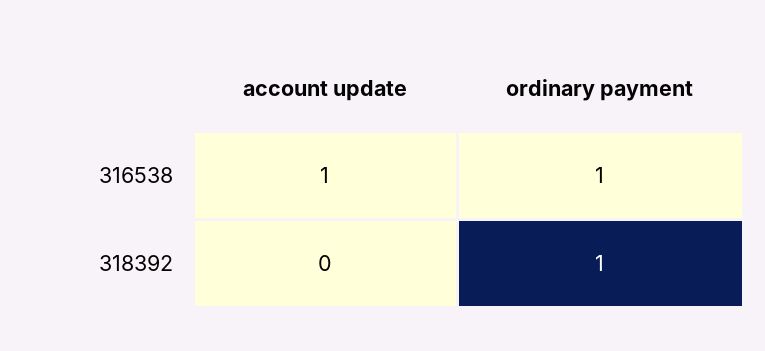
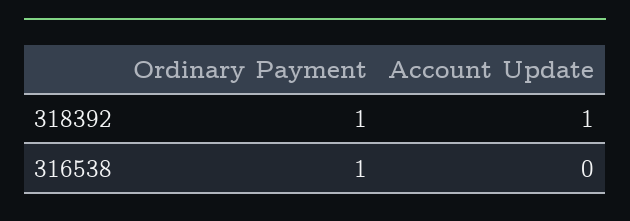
account update, 316538: 1 -> 0
account update, 318392: 0 -> 1

